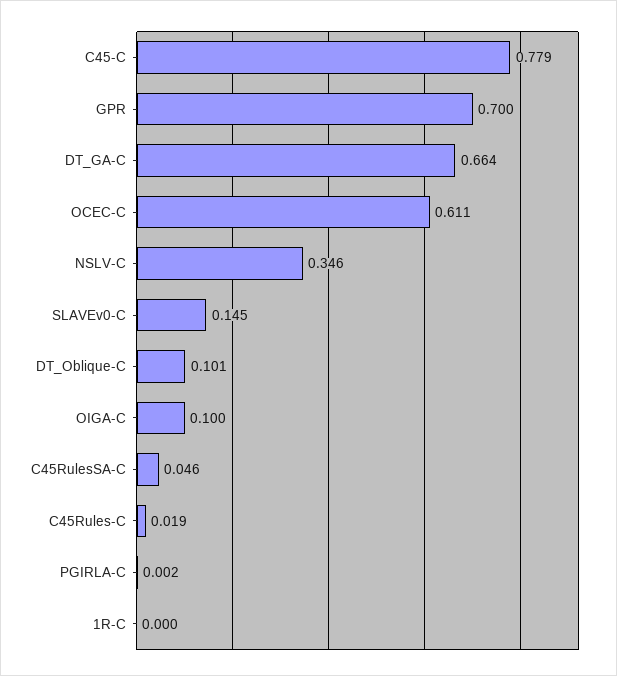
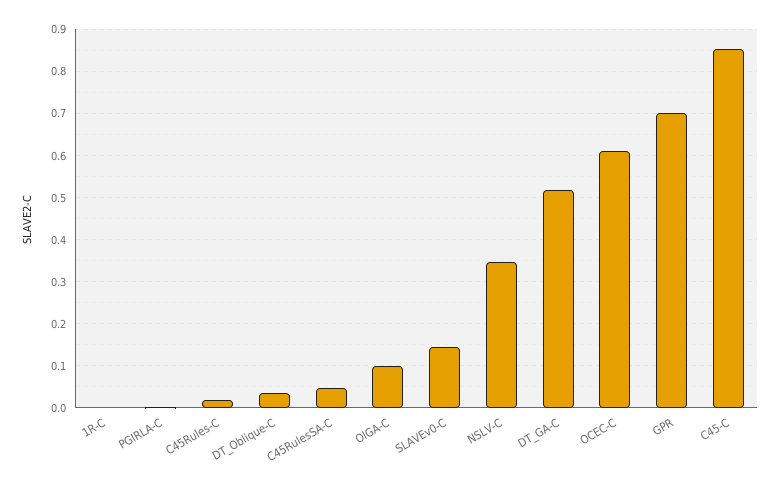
C45-C: 0.779 -> 0.86
DT_GA-C: 0.664 -> 0.52
DT_Oblique-C: 0.101 -> 0.04

